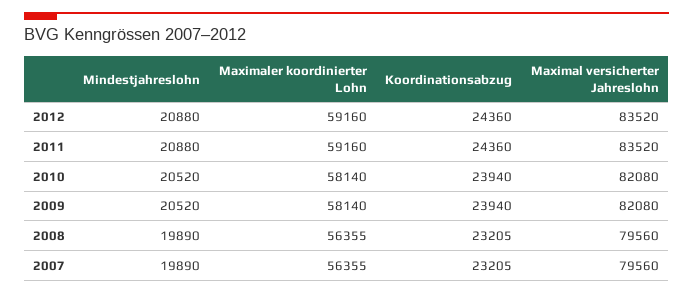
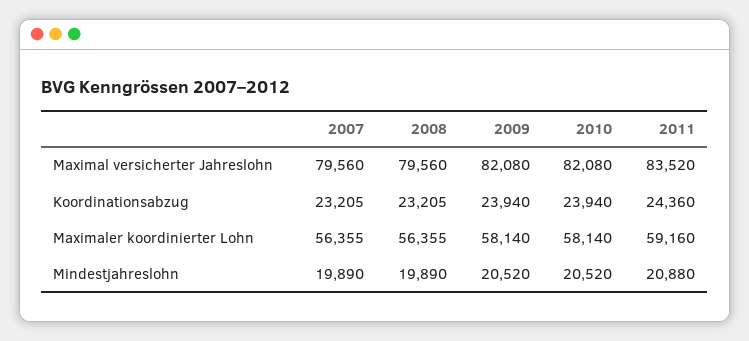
Mindestjahreslohn, 2012: 20880 -> none
Maximaler koordinierter Lohn, 2012: 59160 -> none
Koordinationsabzug, 2012: 24360 -> none
Maximal versicherter Jahreslohn, 2012: 83520 -> none

